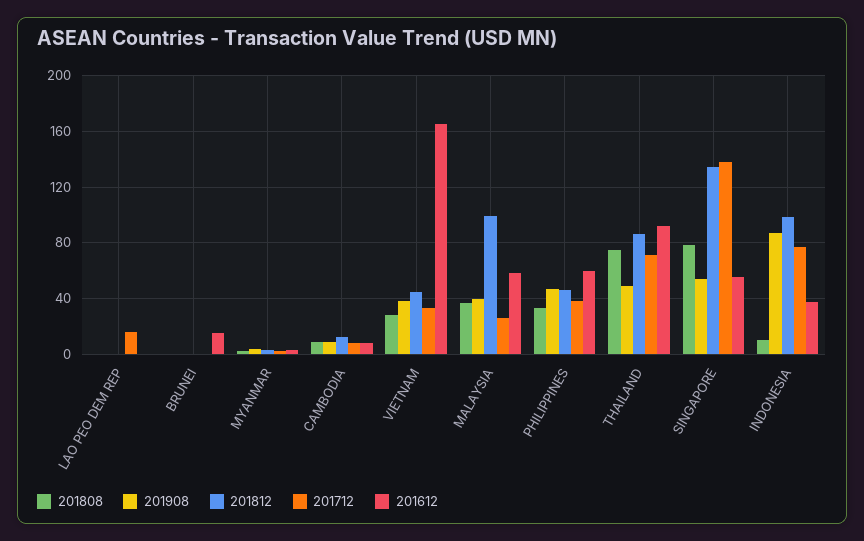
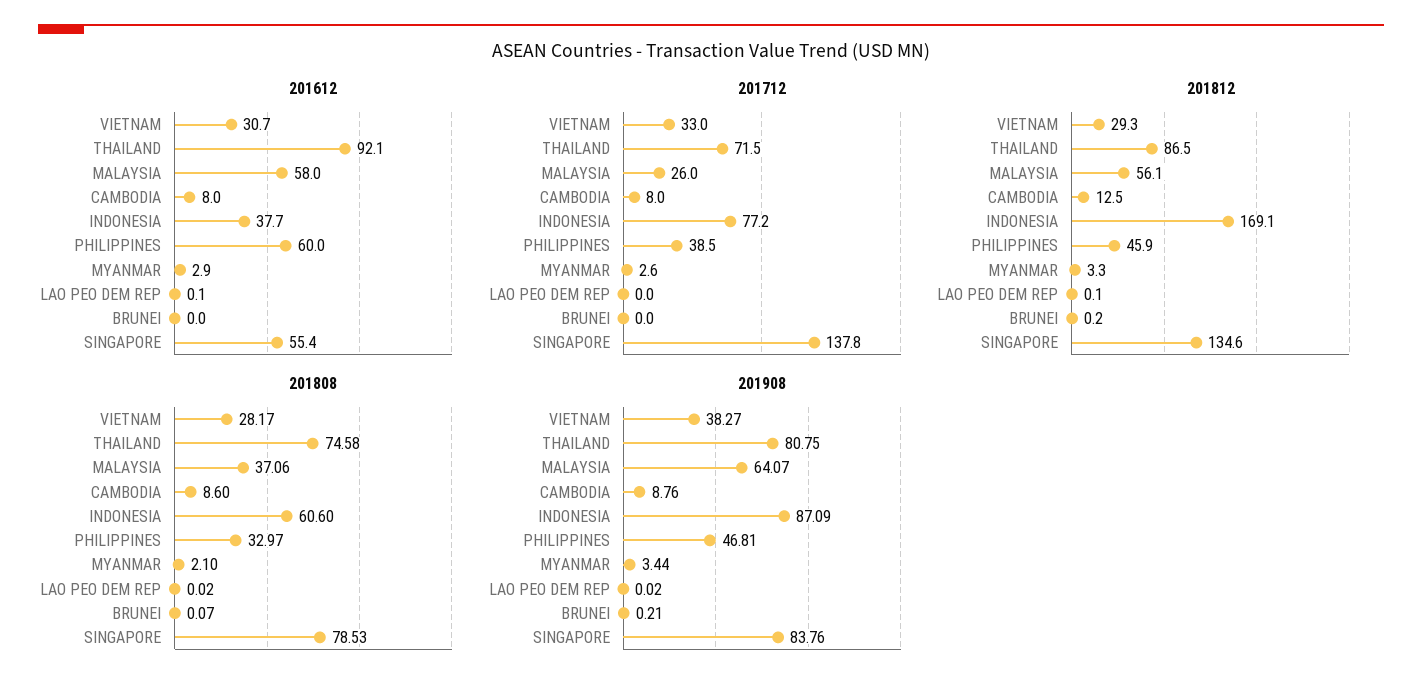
201712, LAO PEO DEM REP: 15 -> 0
201612, BRUNEI: 15 -> 0
201812, VIETNAM: 45 -> 29.3
201612, VIETNAM: 165 -> 30.7
201908, MALAYSIA: 40 -> 64.07
201812, MALAYSIA: 100 -> 56.1
201908, THAILAND: 50 -> 80.75
201908, SINGAPORE: 55 -> 83.76
201808, INDONESIA: 10 -> 60.6
201812, INDONESIA: 100 -> 169.1

